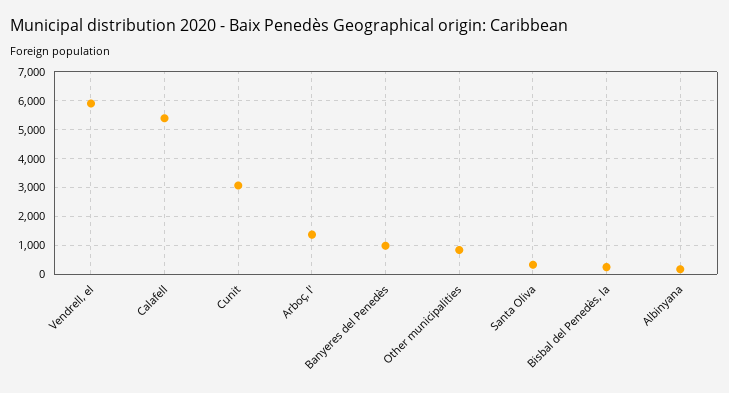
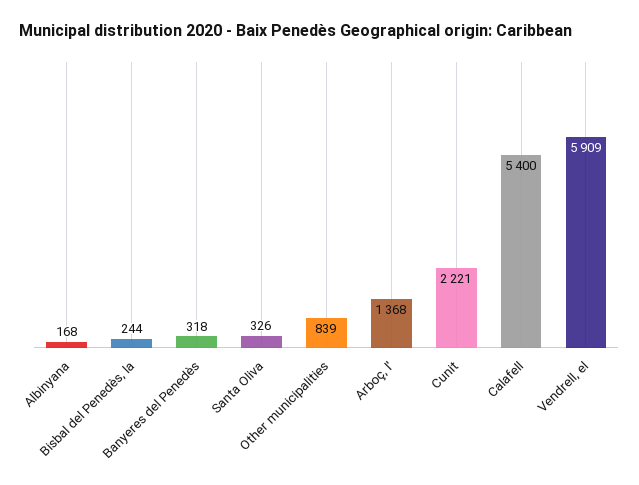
Cunit: 3000 -> 2221
Banyeres del Penedès: 1000 -> 318

